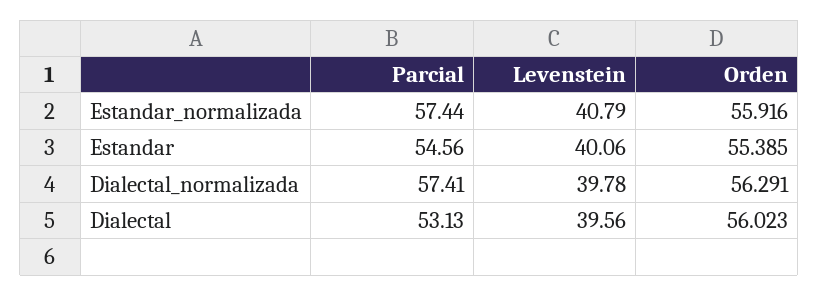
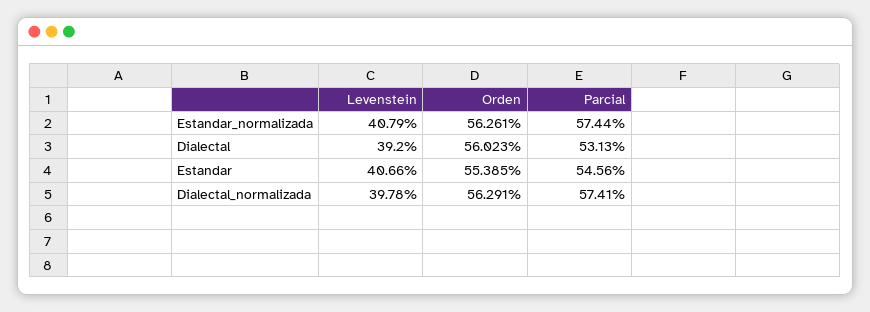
Orden, Estandar_normalizada: 55.916 -> 56.261
Levenstein, Estandar: 40.06 -> 40.66
Levenstein, Dialectal: 39.56 -> 39.2

